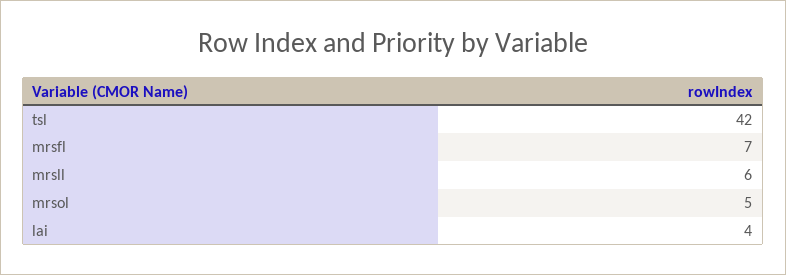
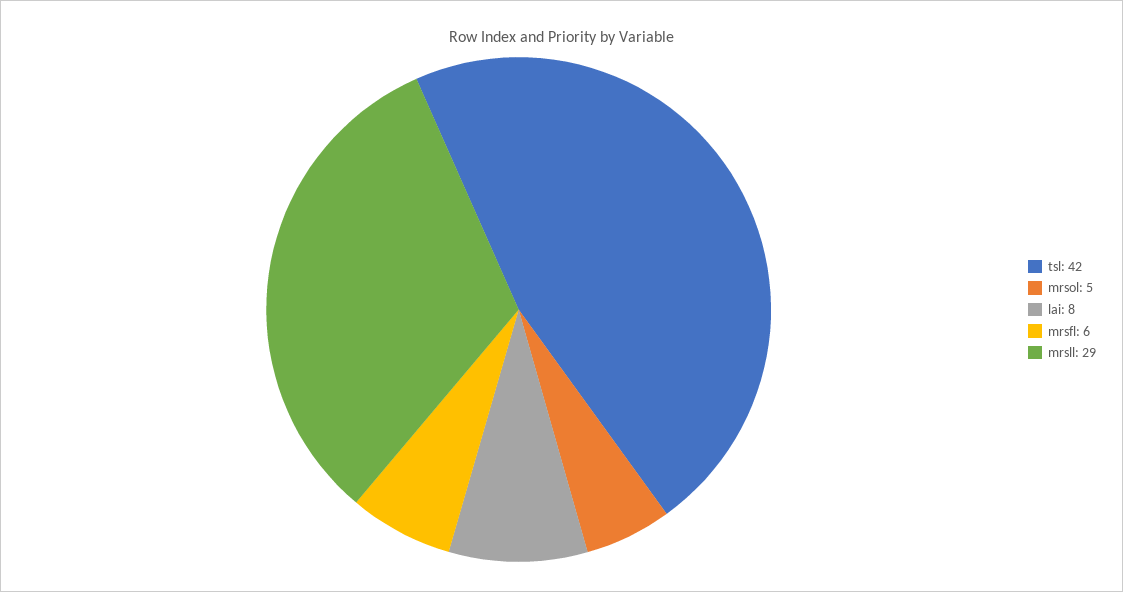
mrsfl: 7 -> 6
mrsll: 6 -> 29
lai: 4 -> 8

